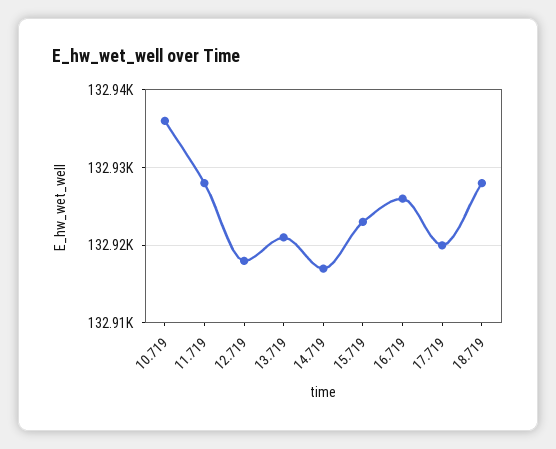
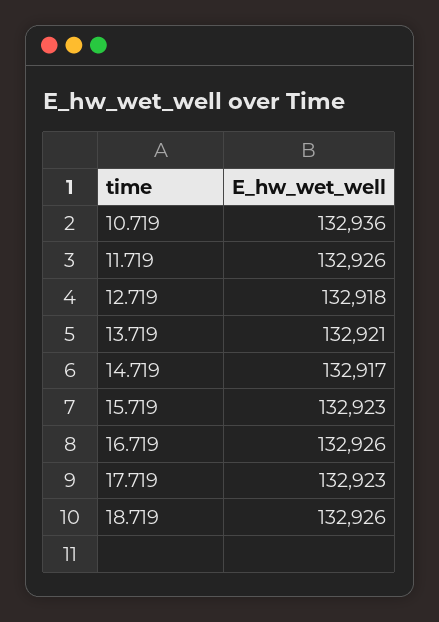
11.719: 132928 -> 132926
17.719: 132920 -> 132923
18.719: 132928 -> 132926

